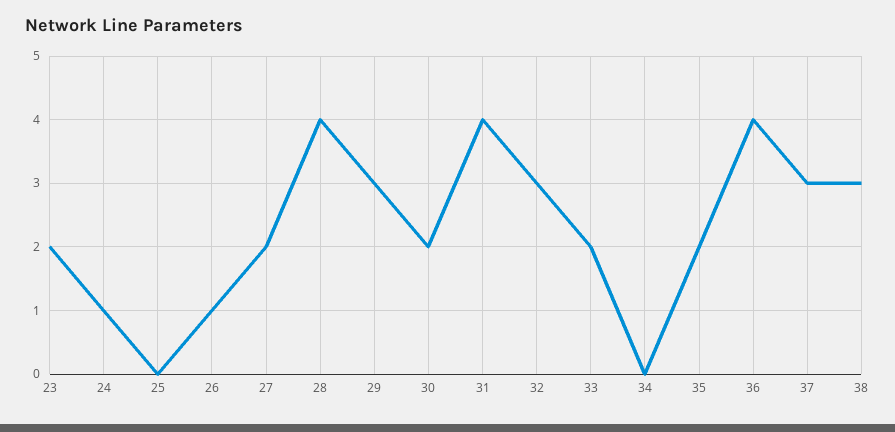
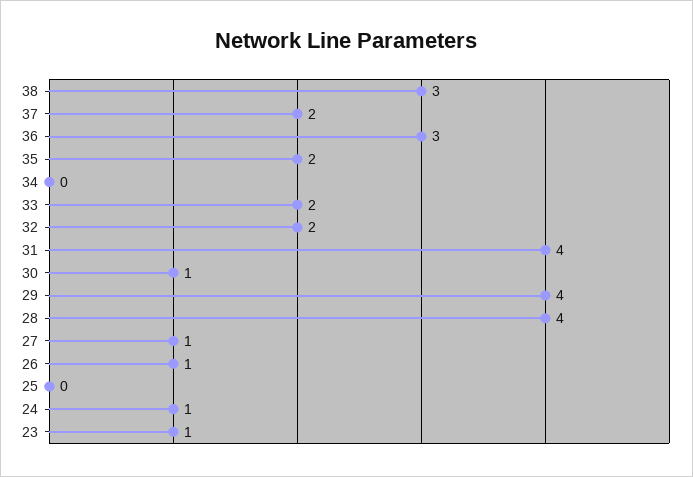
23: 2 -> 1
27: 2 -> 1
29: 3 -> 4
30: 2 -> 1
32: 3 -> 2
36: 4 -> 3
37: 3 -> 2

